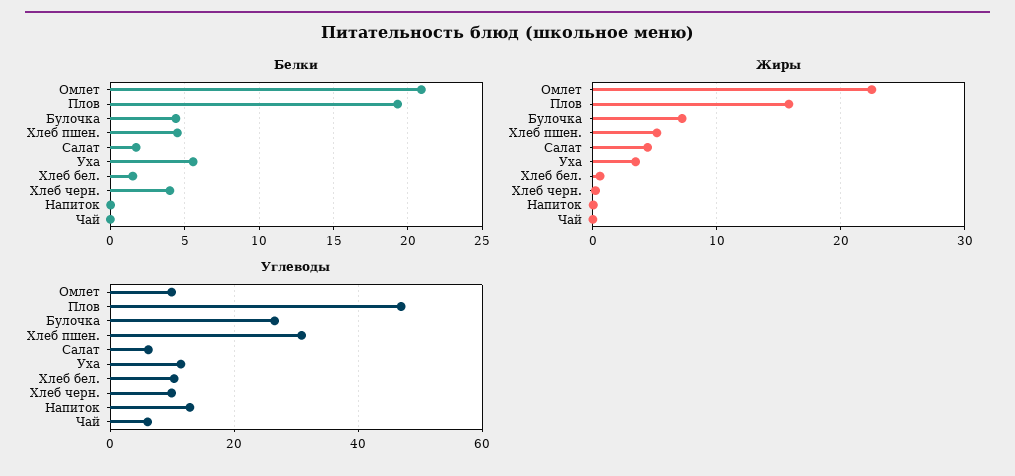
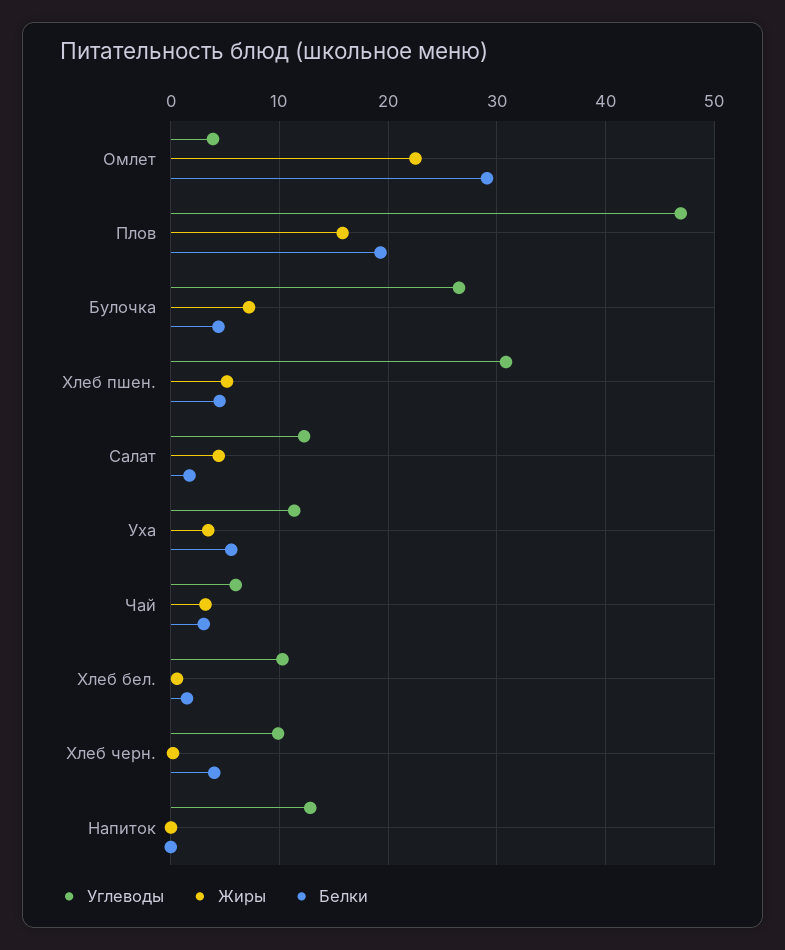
Белки, Омлет: 21 -> 29
Белки, Чай: 0 -> 3
Жиры, Чай: 0 -> 3
Углеводы, Омлет: 10 -> 4
Углеводы, Салат: 6 -> 12

